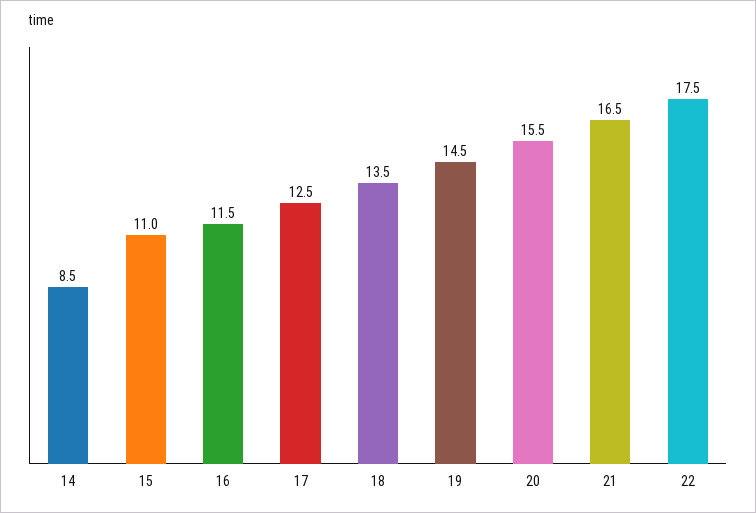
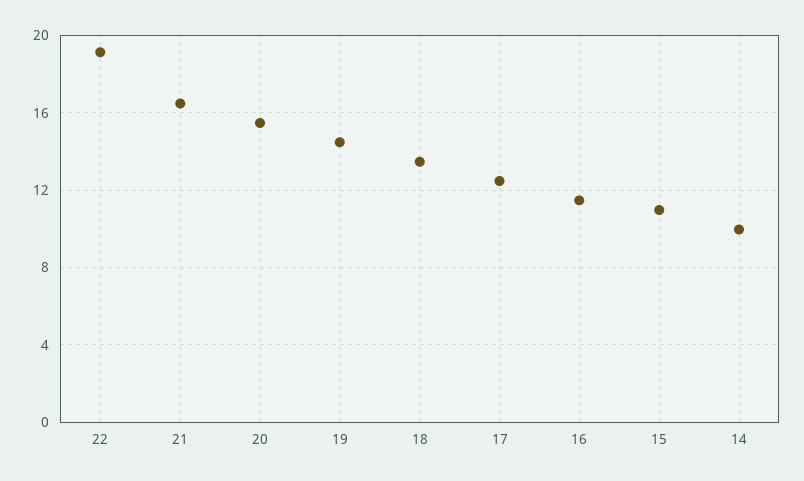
14: 8.5 -> 10
22: 17.5 -> 19

